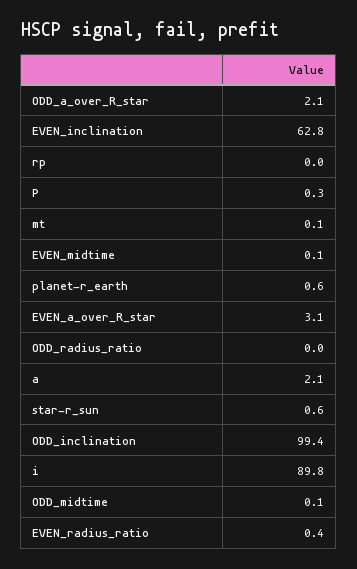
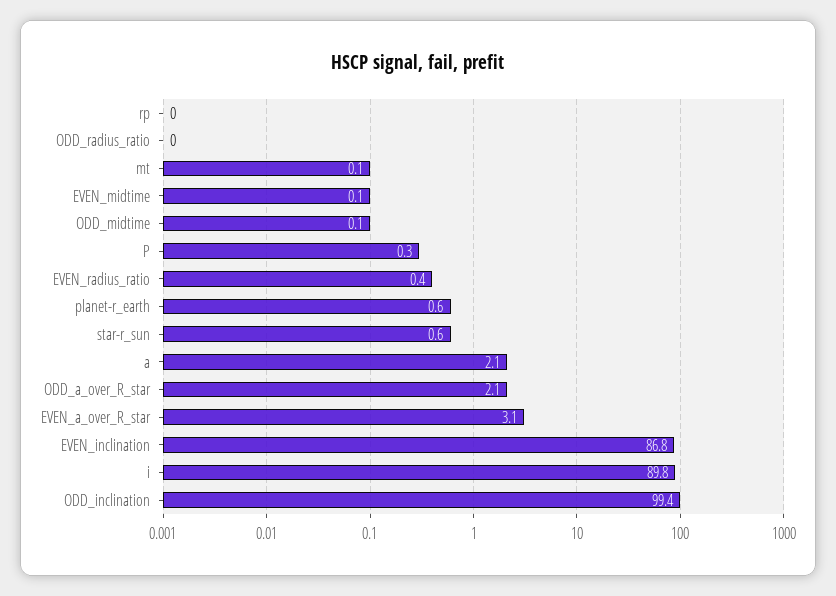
EVEN_inclination: 62.8 -> 86.8

